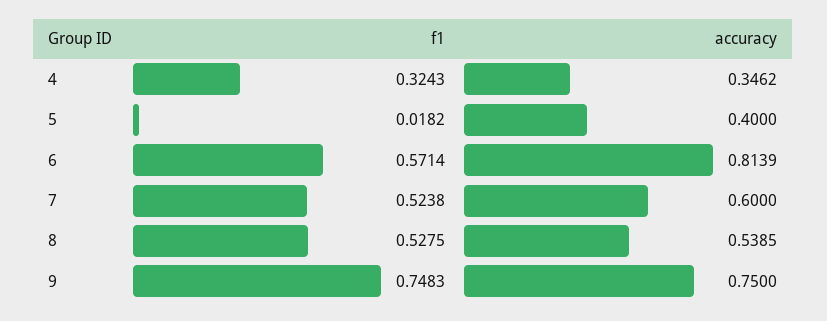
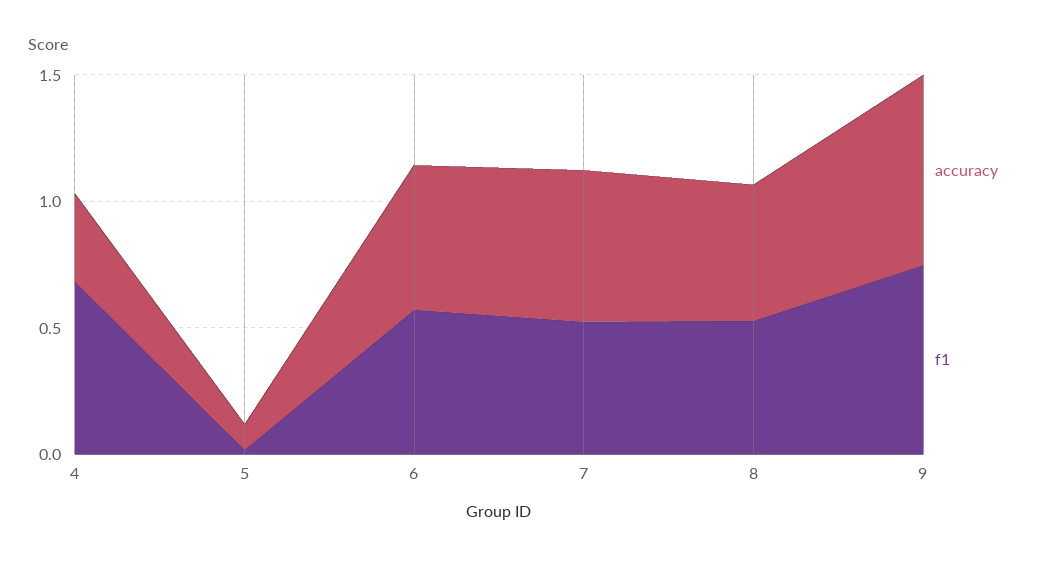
f1, 4: 0.3243 -> 0.7
accuracy, 5: 0.4 -> 0.1
accuracy, 6: 0.8139 -> 0.6

